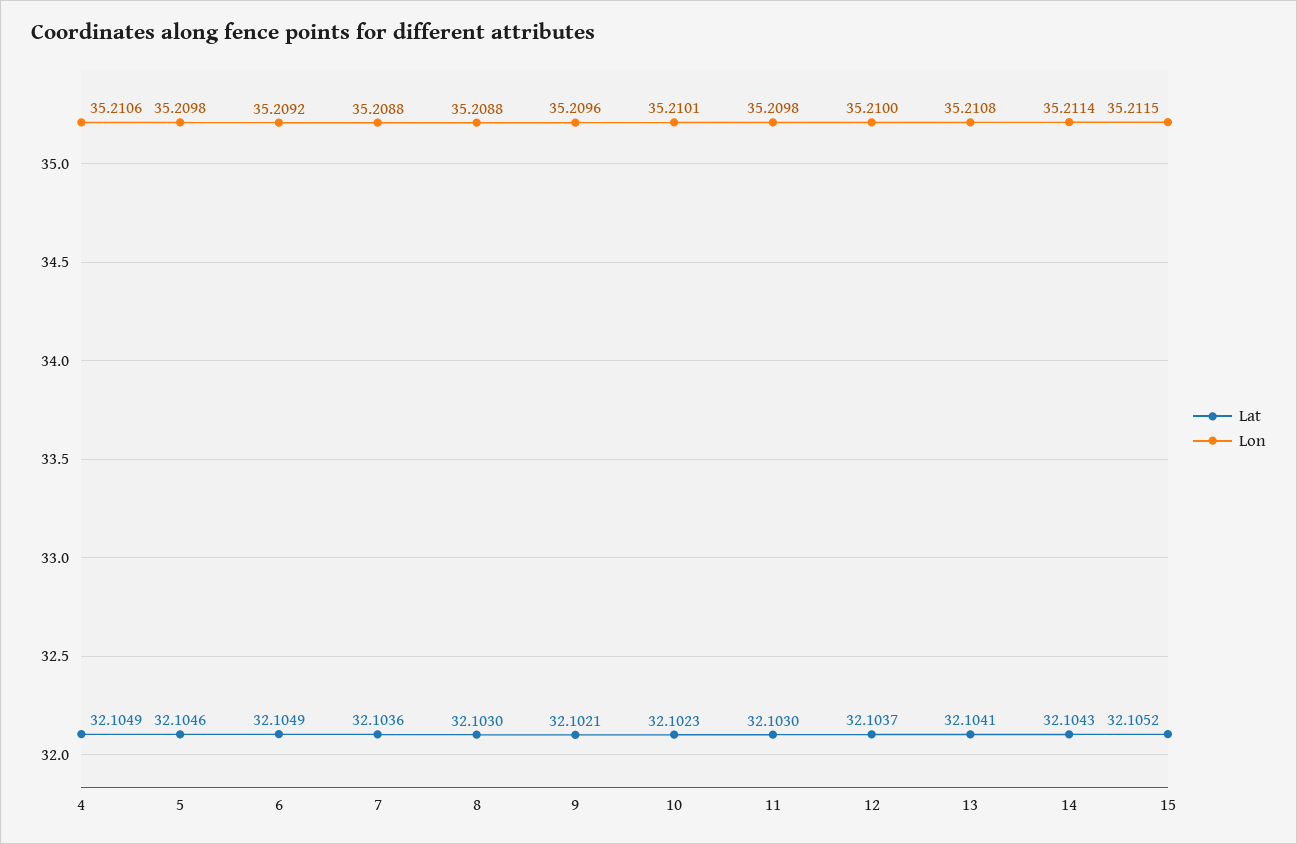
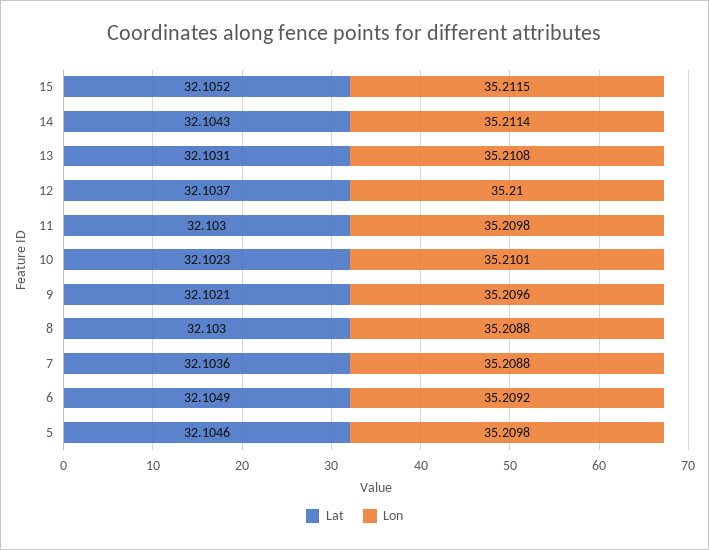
Lat, 4: 32.1049 -> none
Lon, 4: 35.2106 -> none
Lat, 13: 32.1041 -> 32.1031

